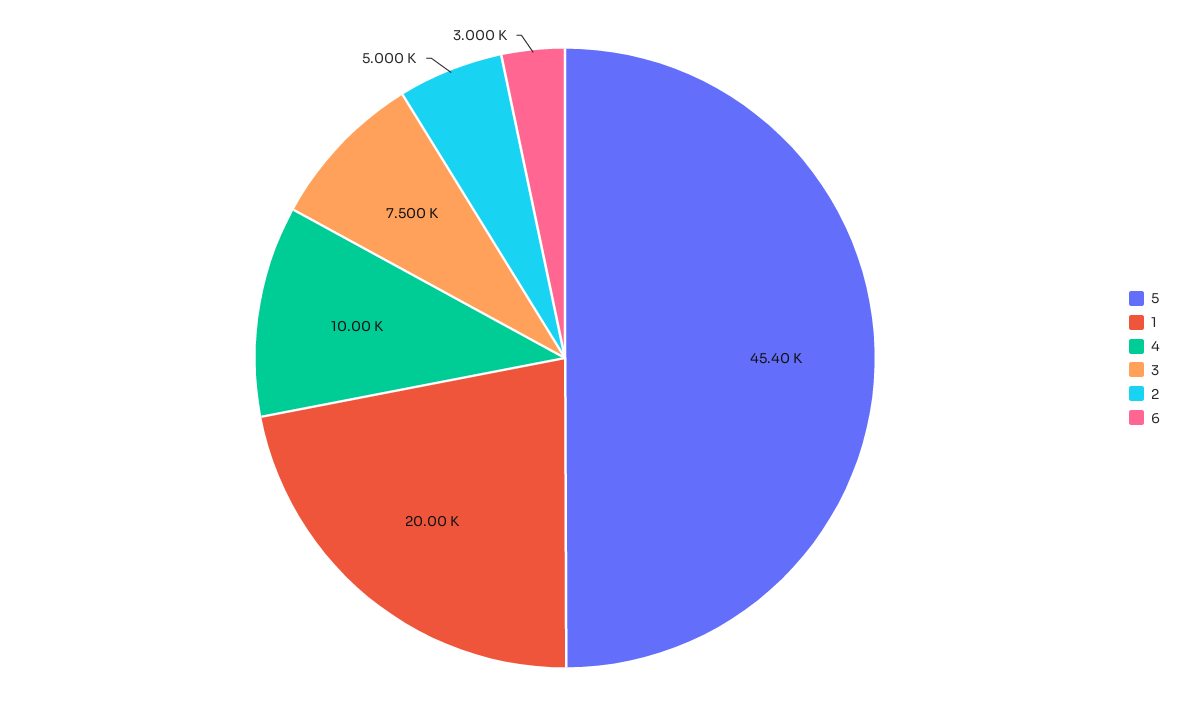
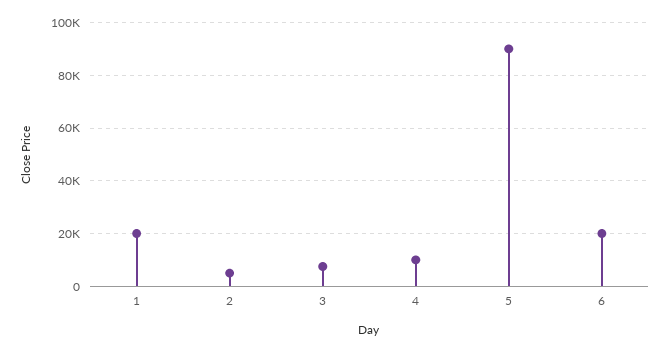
5: 45400 -> 90000
6: 3000 -> 20000

